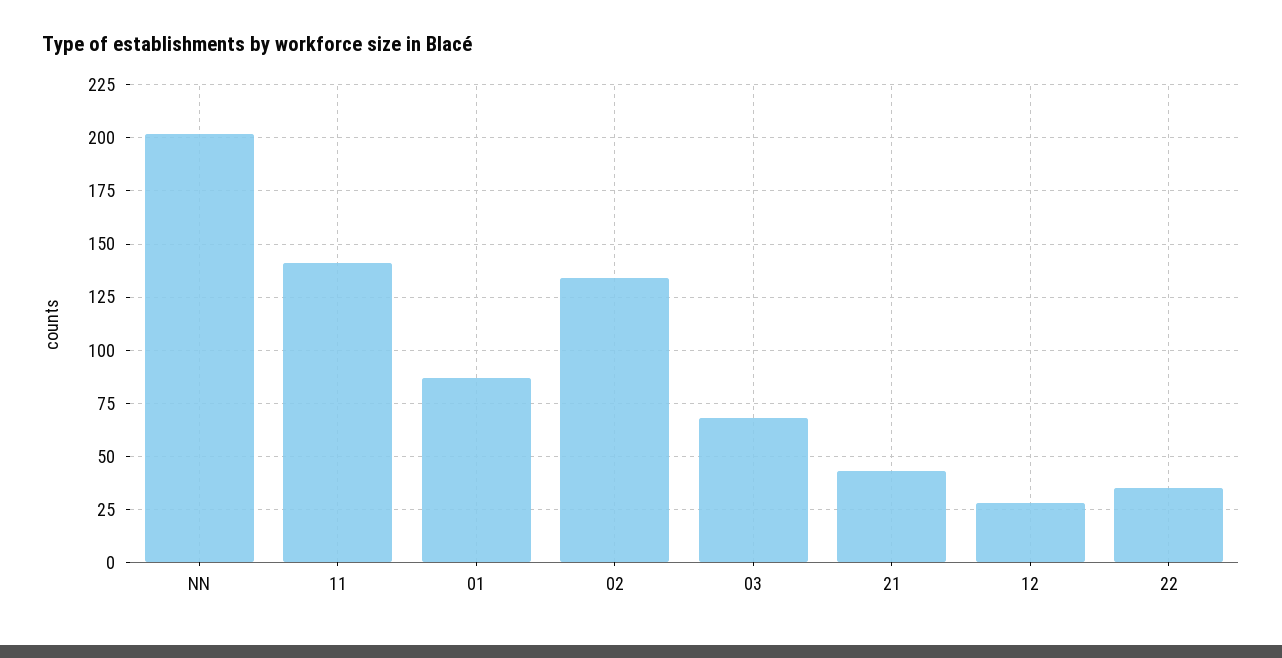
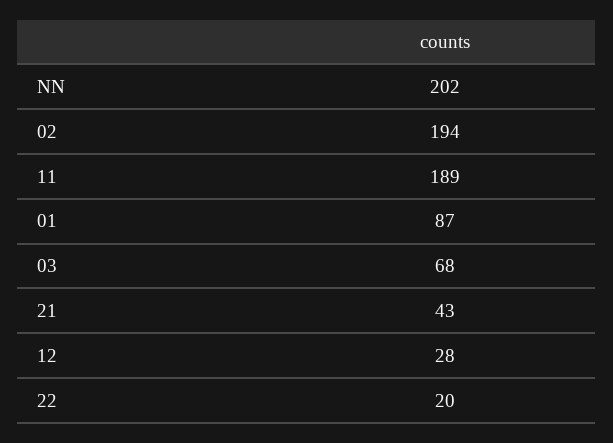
11: 140 -> 189
02: 135 -> 194
22: 35 -> 20

